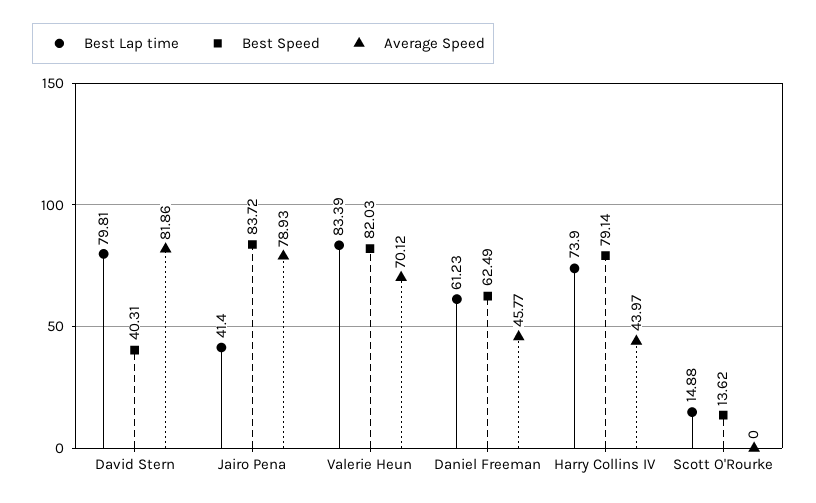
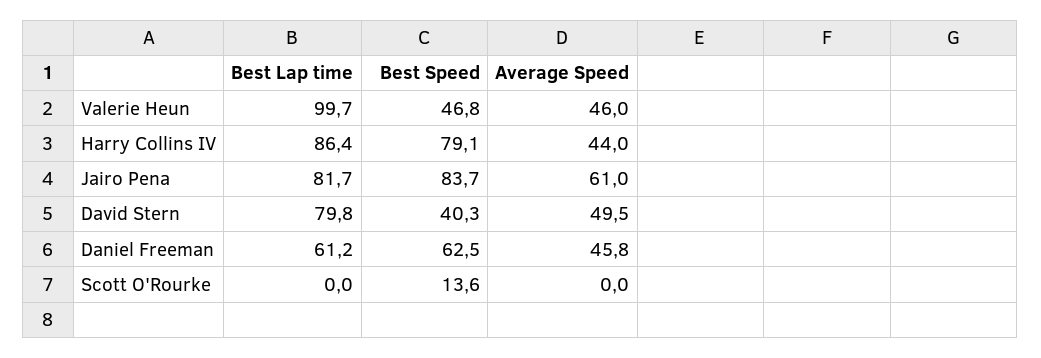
Average Speed, David Stern: 81.86 -> 49.5
Best Lap time, Jairo Pena: 41.4 -> 81.7
Average Speed, Jairo Pena: 78.93 -> 61
Best Lap time, Valerie Heun: 83.39 -> 99.7
Best Speed, Valerie Heun: 82.03 -> 46.8
Average Speed, Valerie Heun: 70.12 -> 46
Best Lap time, Harry Collins IV: 73.9 -> 86.4
Best Lap time, Scott O'Rourke: 14.88 -> 0

